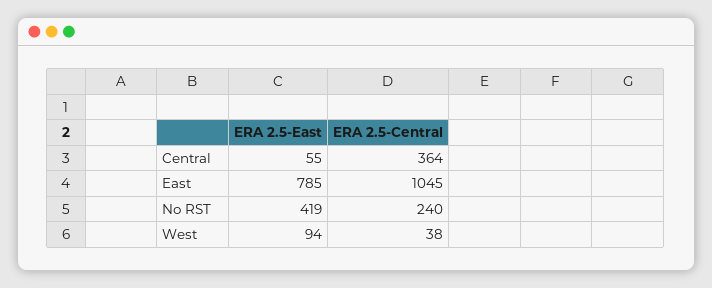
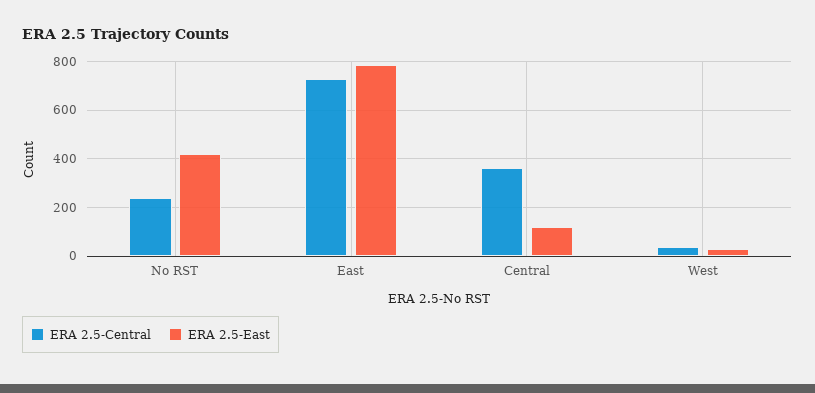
ERA 2.5-East, Central: 55 -> 125
ERA 2.5-Central, East: 1045 -> 725
ERA 2.5-East, West: 94 -> 25

